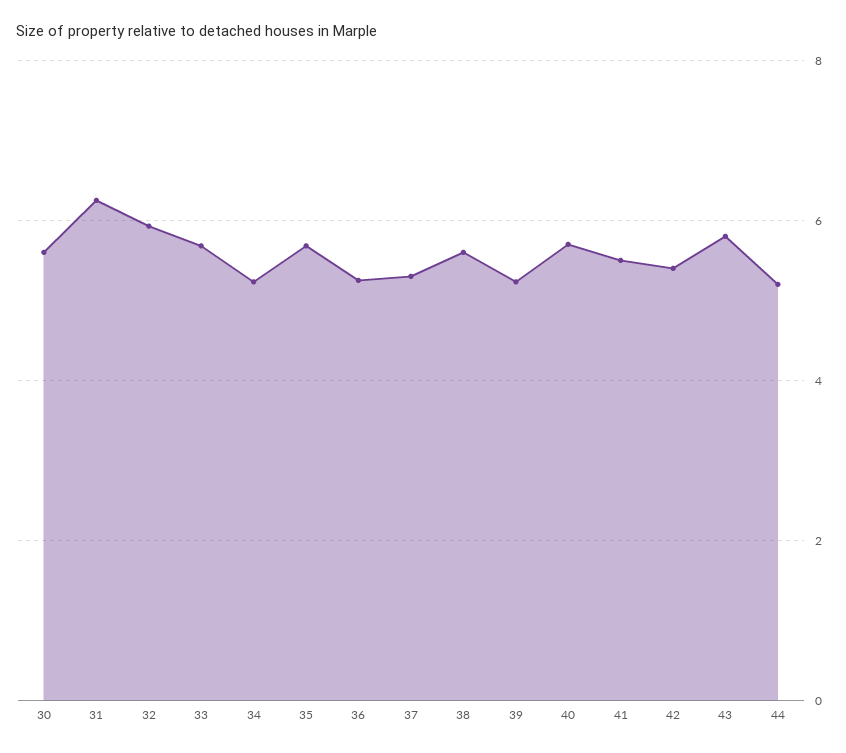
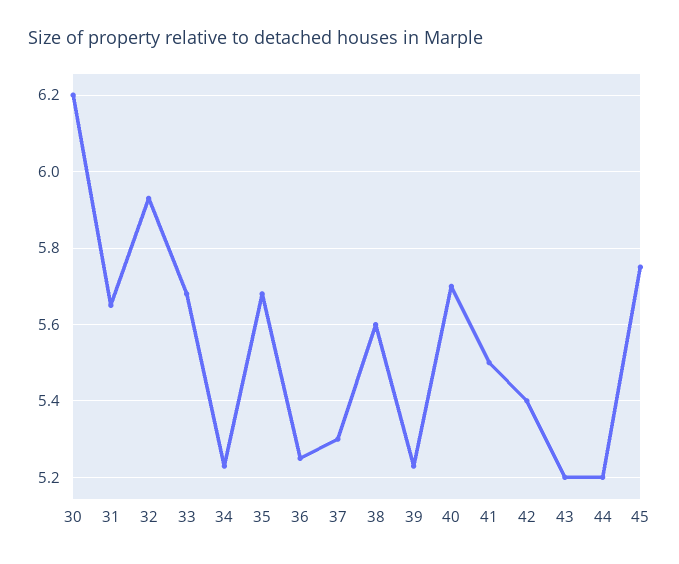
30: 5.6 -> 6.2
31: 6.2 -> 5.65
43: 5.8 -> 5.2
45: none -> 5.75

